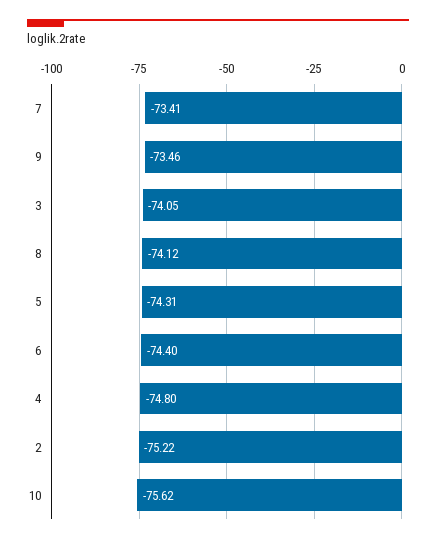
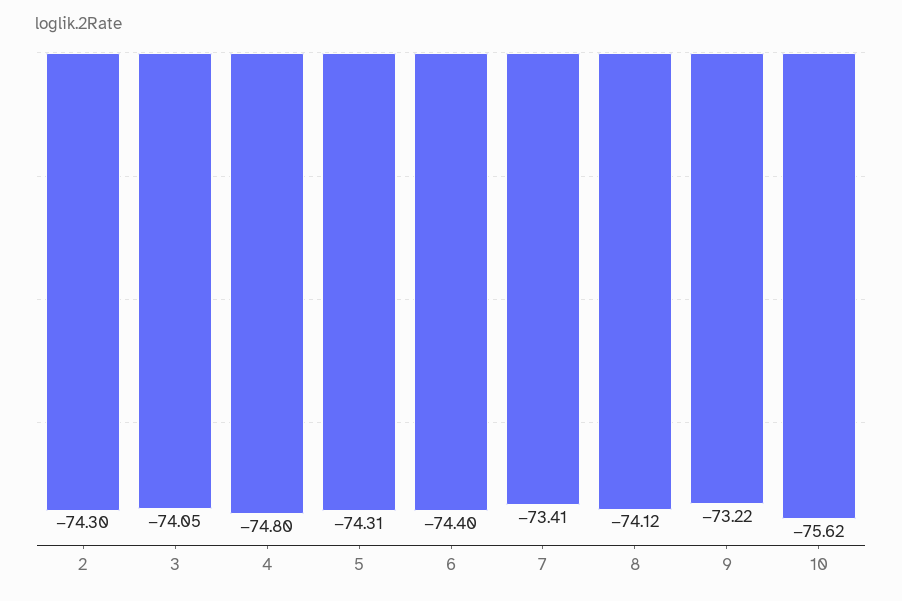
9: -73.46 -> -73.22
2: -75.22 -> -74.3

